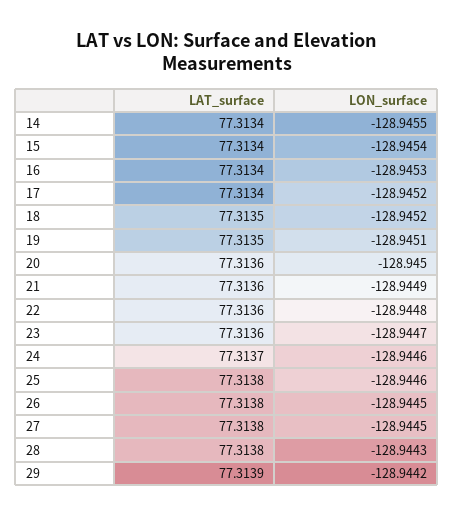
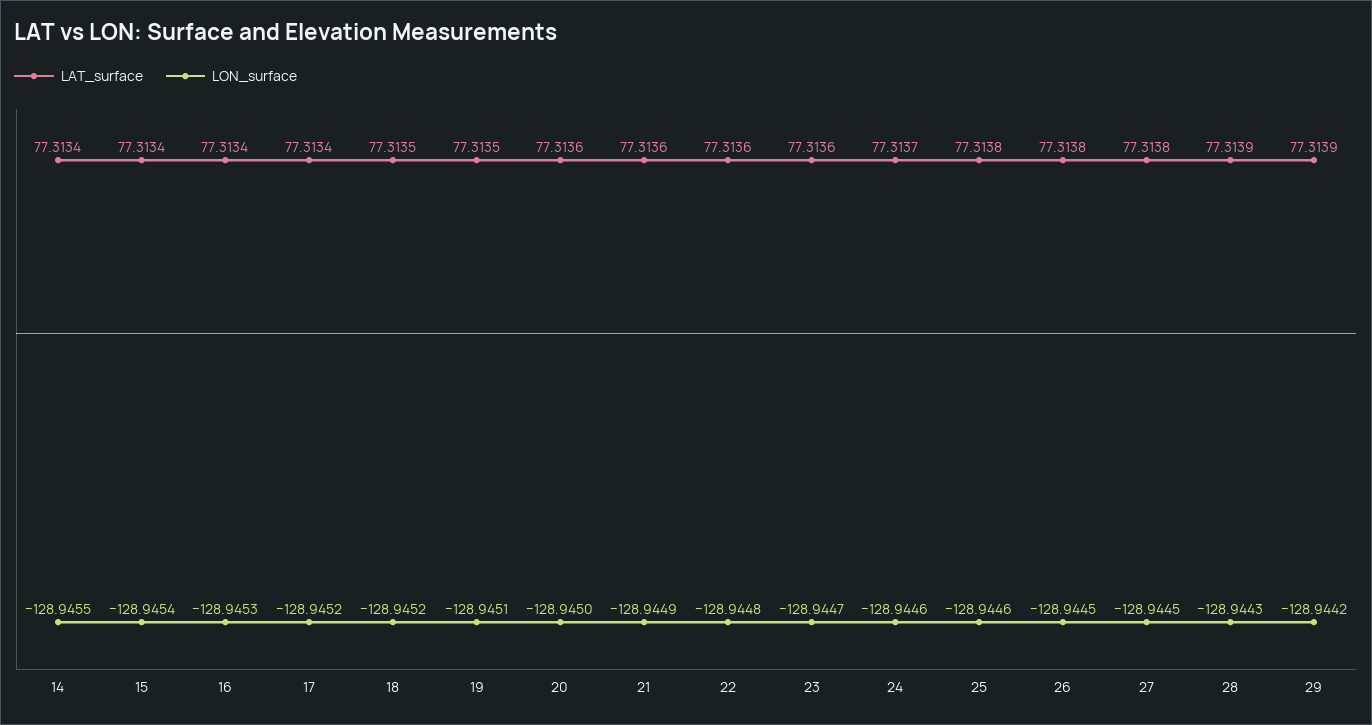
LAT_surface, 28: 77.3138 -> 77.3139

